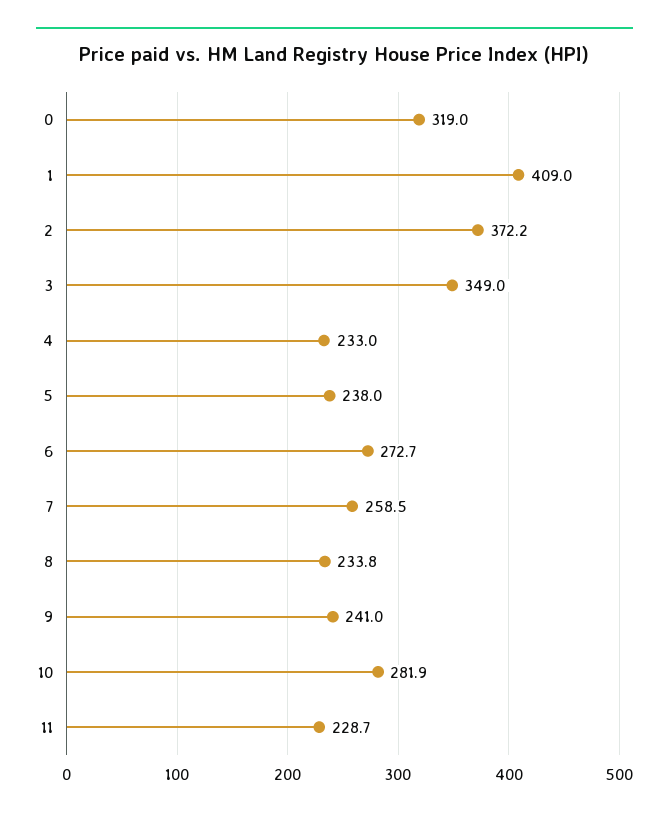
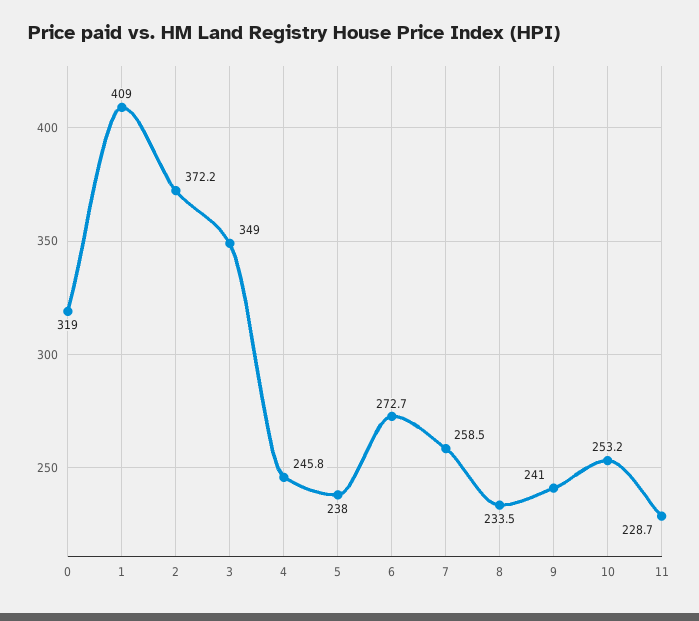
4: 233 -> 245.8
8: 233.8 -> 233.5
10: 281.9 -> 253.2

